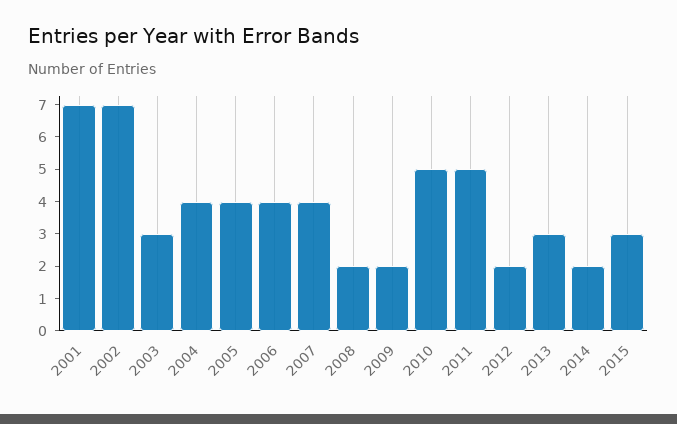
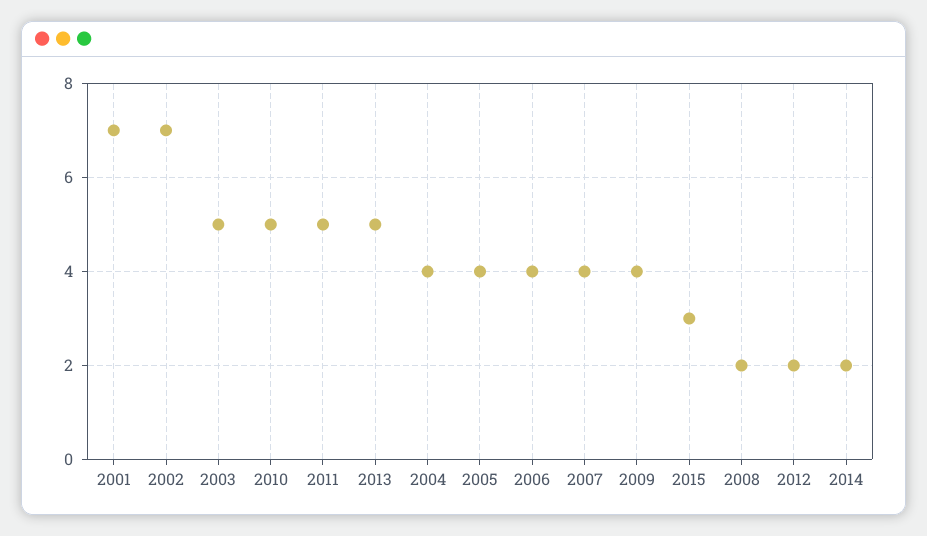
2003: 3 -> 5
2009: 2 -> 4
2013: 3 -> 5

